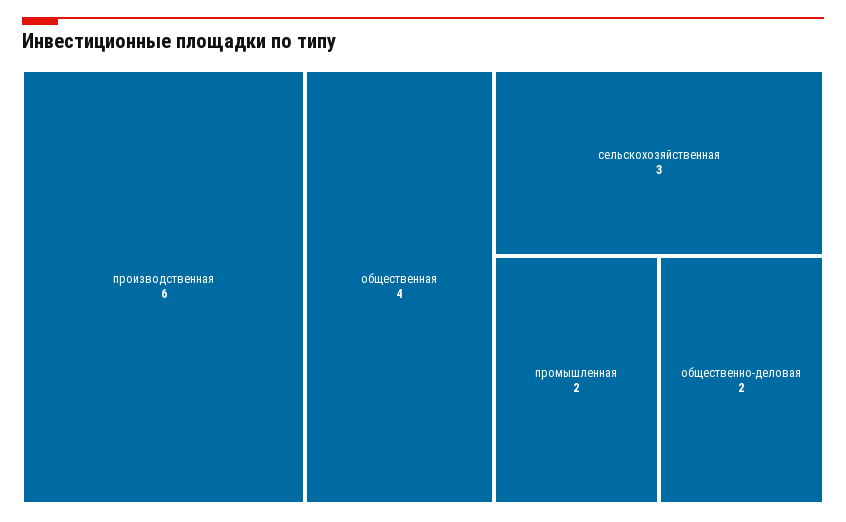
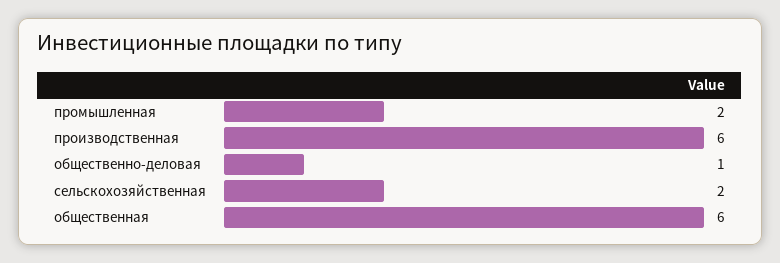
общественная: 4 -> 6
сельскохозяйственная: 3 -> 2
общественно-деловая: 2 -> 1

